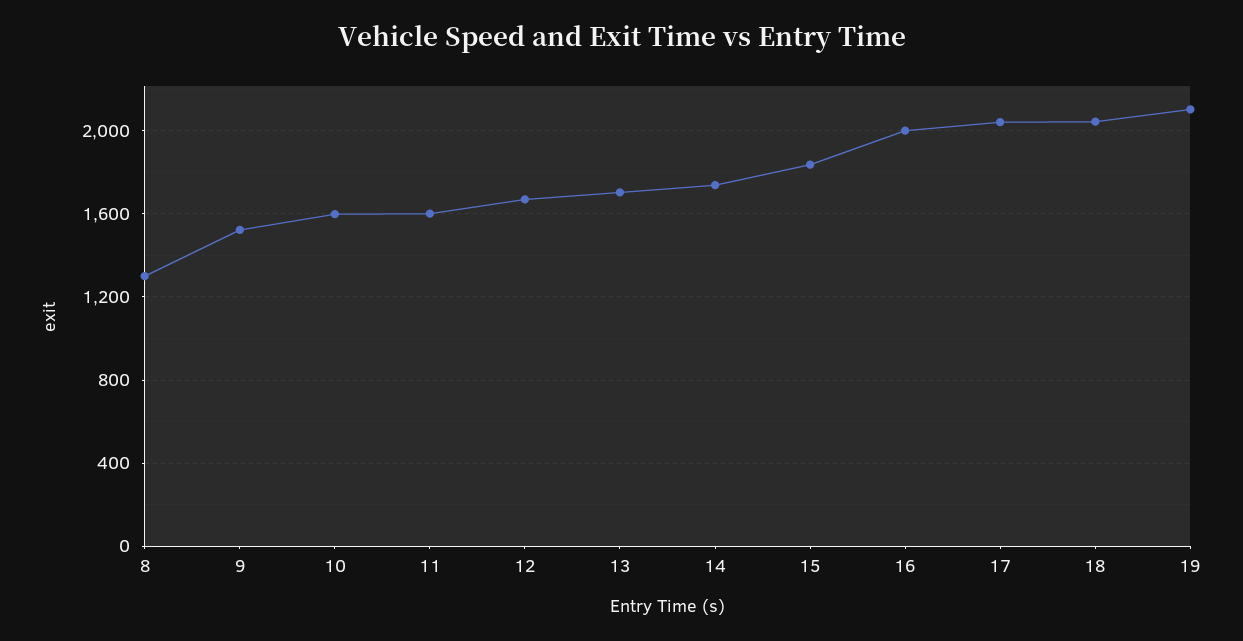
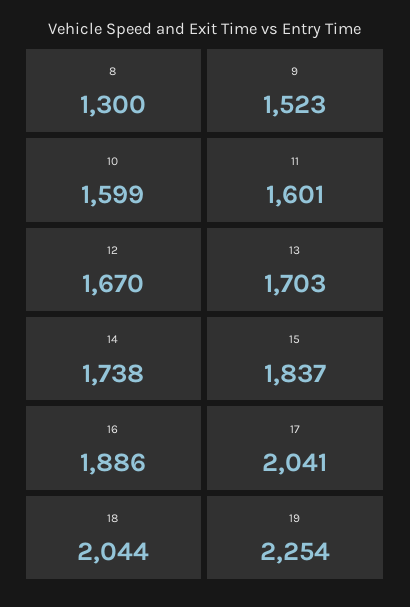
16: 2000 -> 1886
19: 2100 -> 2254

